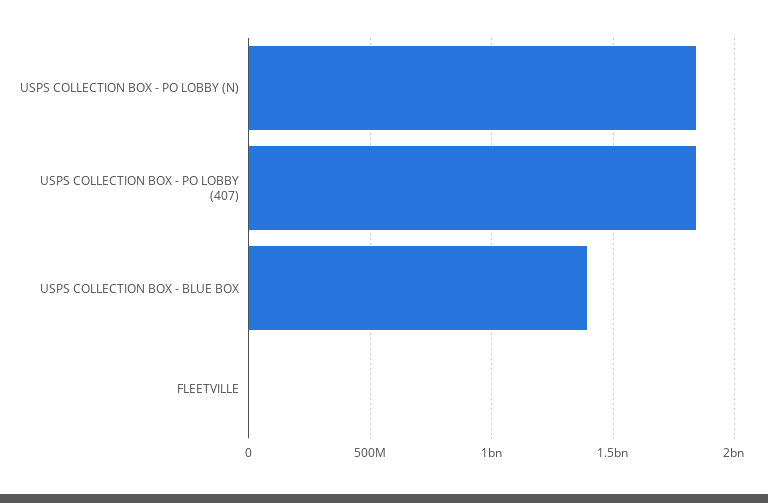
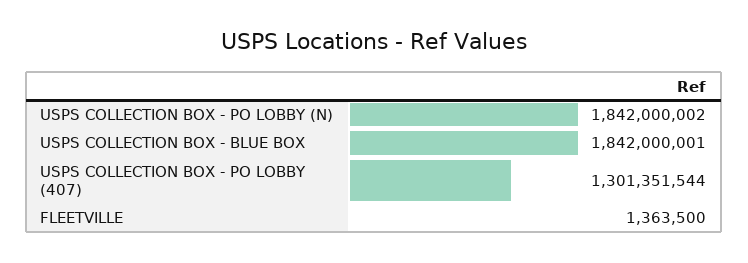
USPS COLLECTION BOX - PO LOBBY (407): 1850000000 -> 1301351544
USPS COLLECTION BOX - BLUE BOX: 1400000000 -> 1842000001

